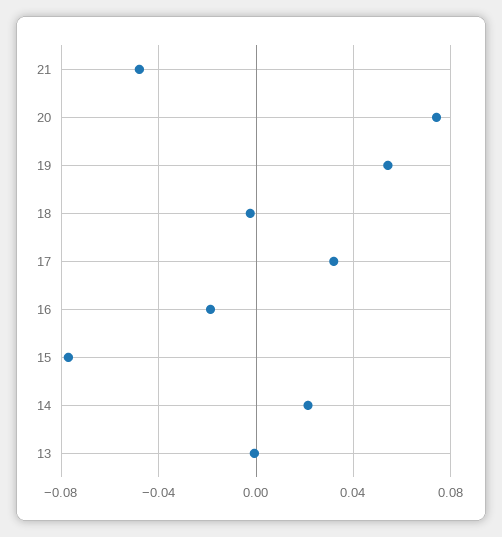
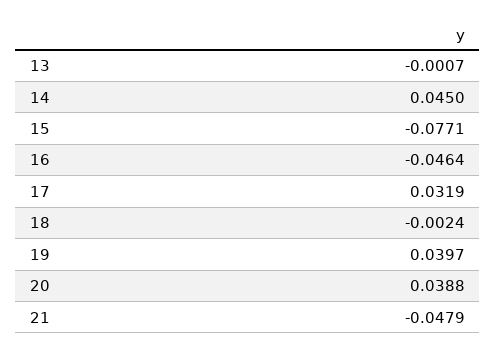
20: 0.075 -> 0.0388
19: 0.055 -> 0.0397
16: -0.02 -> -0.0464
14: 0.02 -> 0.045

